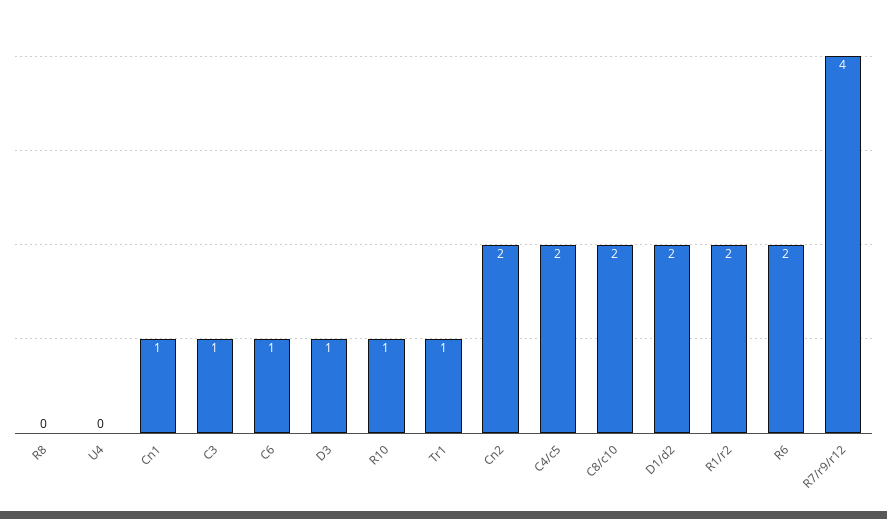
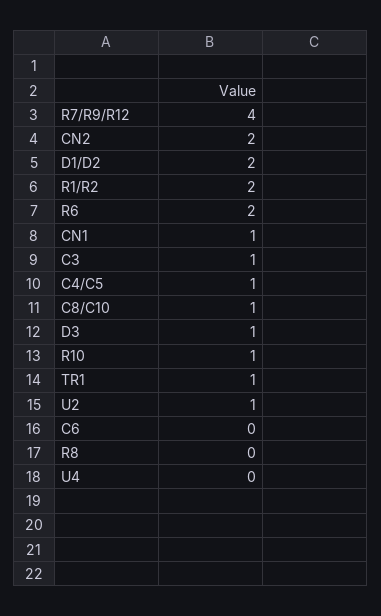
C6: 1 -> 0
C4/c5: 2 -> 1
C8/c10: 2 -> 1
U2: none -> 1

